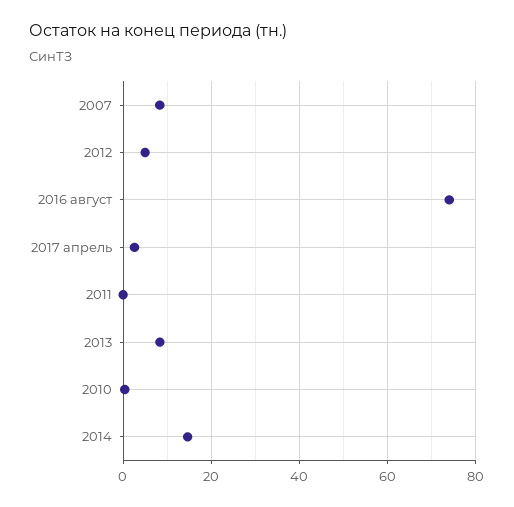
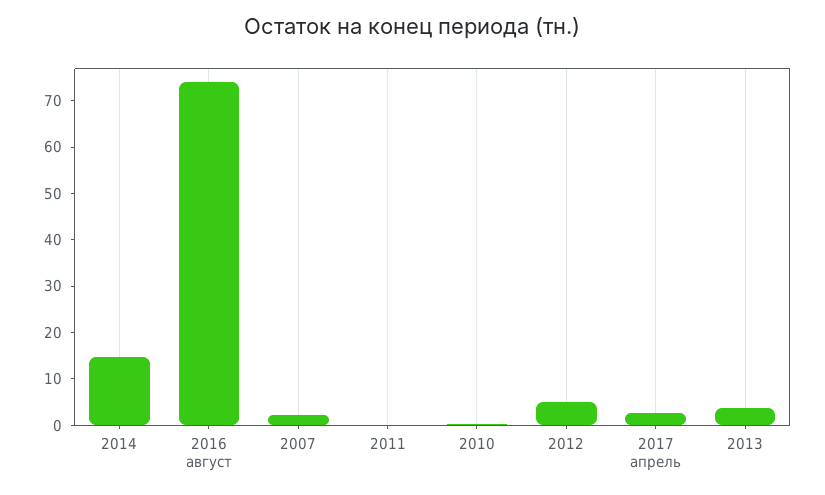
2007: 8 -> 2
2013: 8 -> 4

